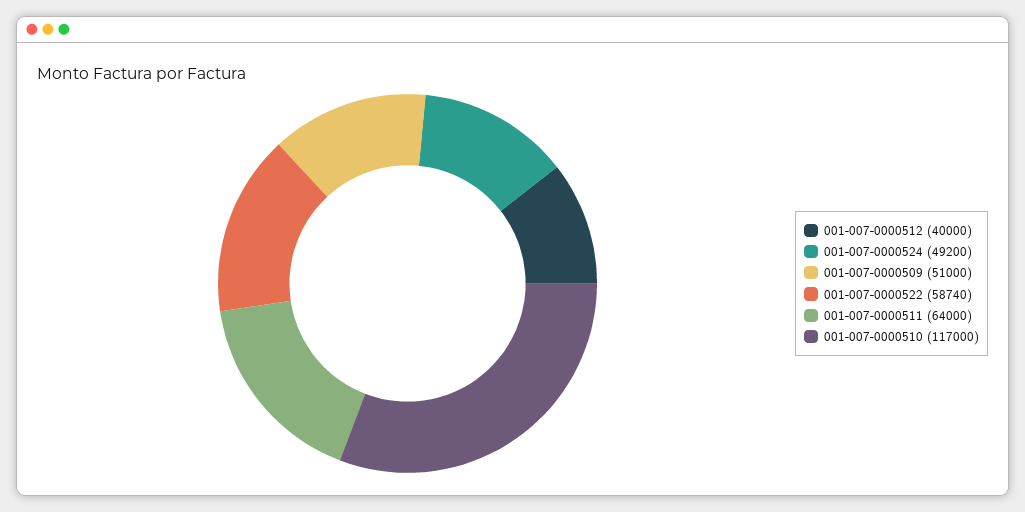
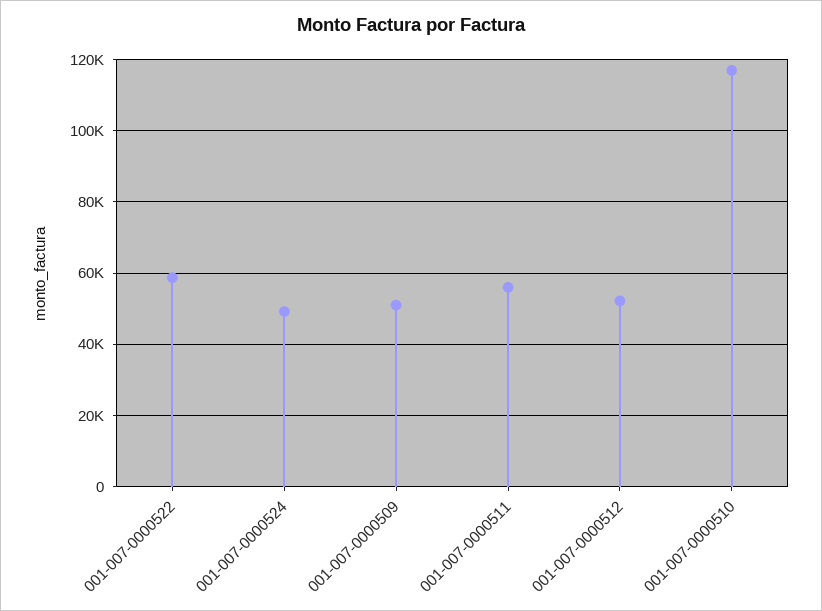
001-007-0000512: 40000 -> 52000
001-007-0000511: 64000 -> 56000

